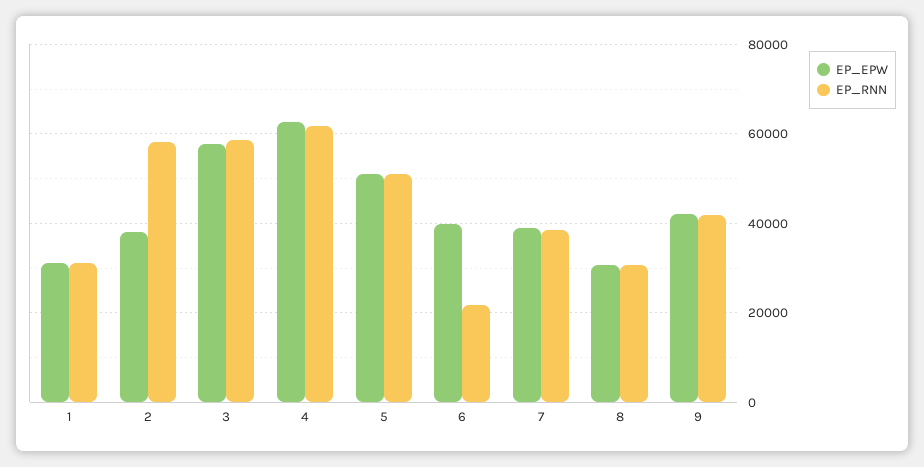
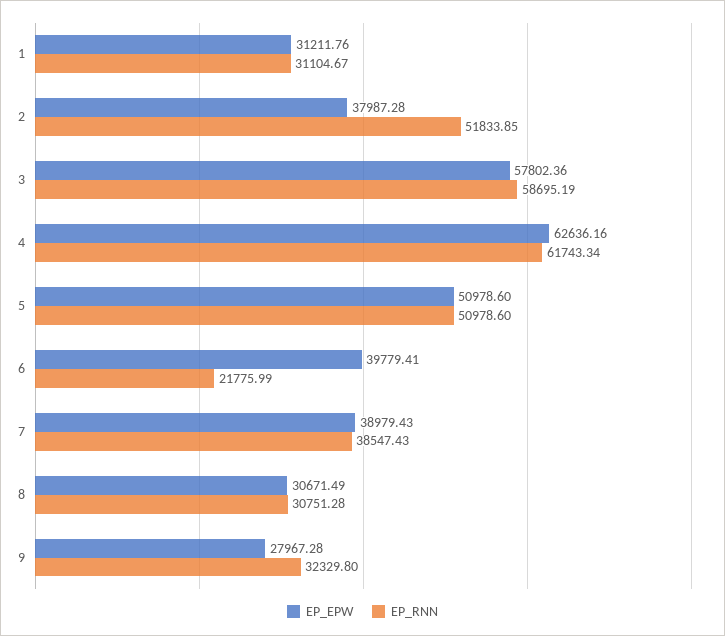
EP_RNN, 2: 58000 -> 51833.85
EP_EPW, 9: 42000 -> 27967.28
EP_RNN, 9: 42000 -> 32329.8

